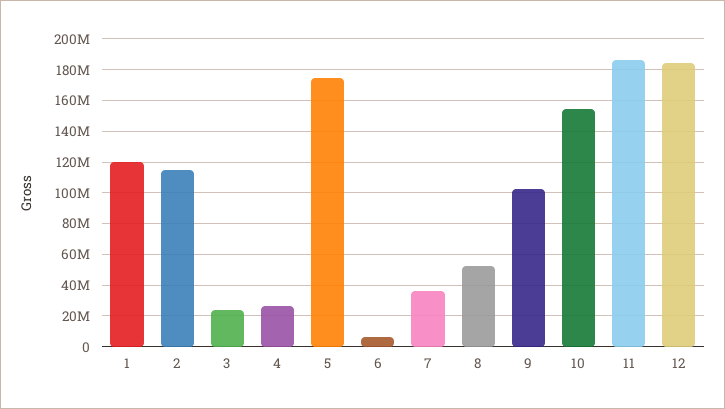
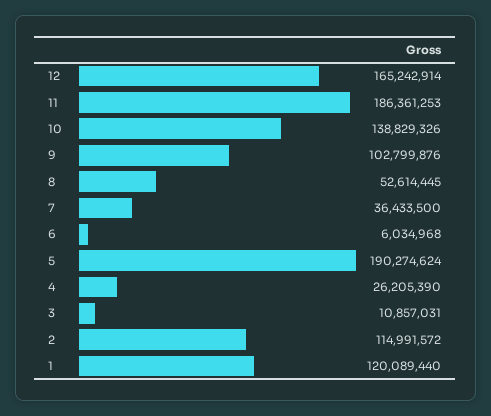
3: 25000000 -> 10857031
5: 175000000 -> 190274624
10: 155000000 -> 138829326
12: 185000000 -> 165242914

